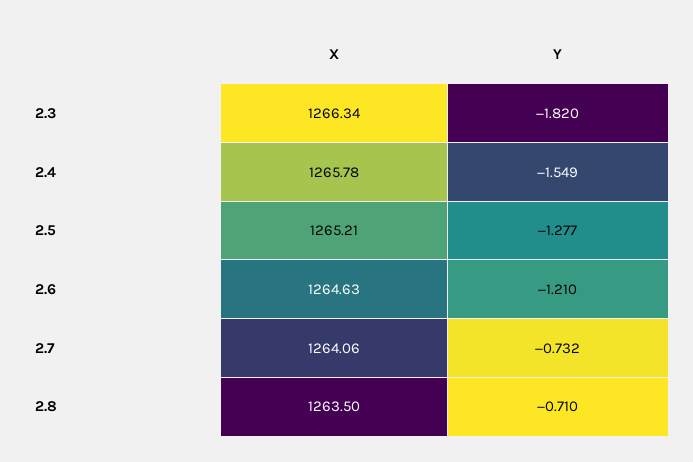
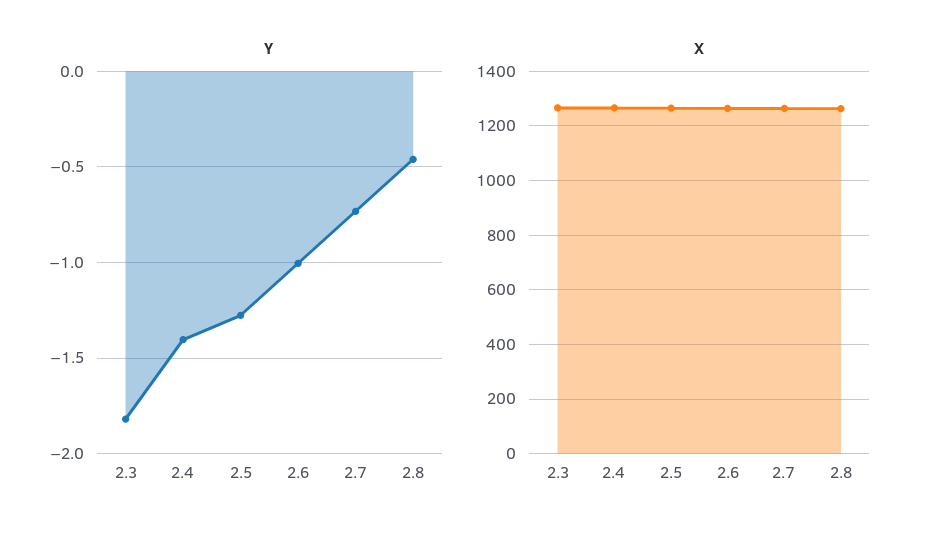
Y, 2.4: -1.549 -> -1.4
Y, 2.6: -1.21 -> -1
Y, 2.8: -0.71 -> -0.45

